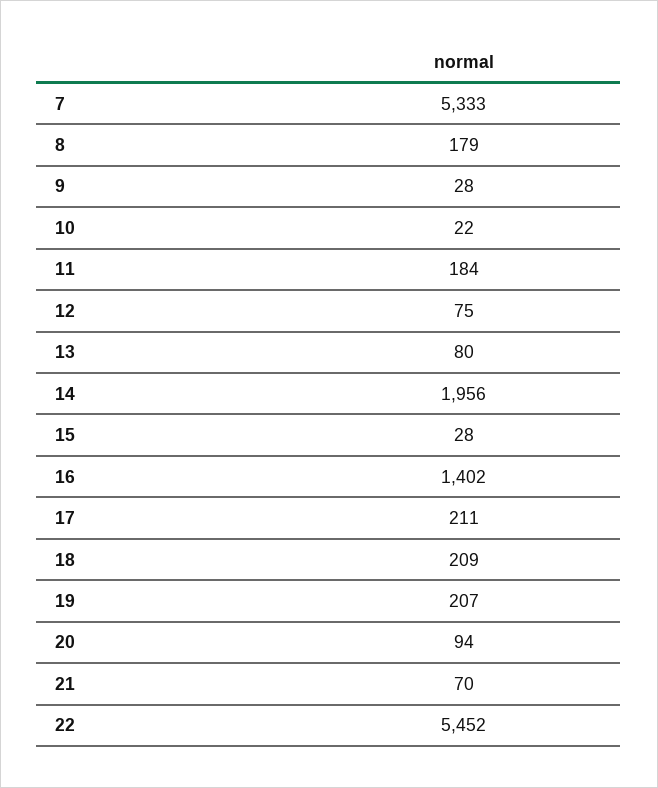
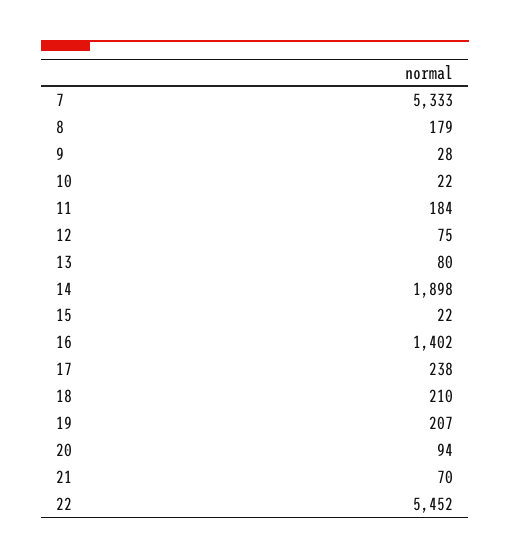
14: 1956 -> 1898
15: 28 -> 22
17: 211 -> 238
18: 209 -> 210

